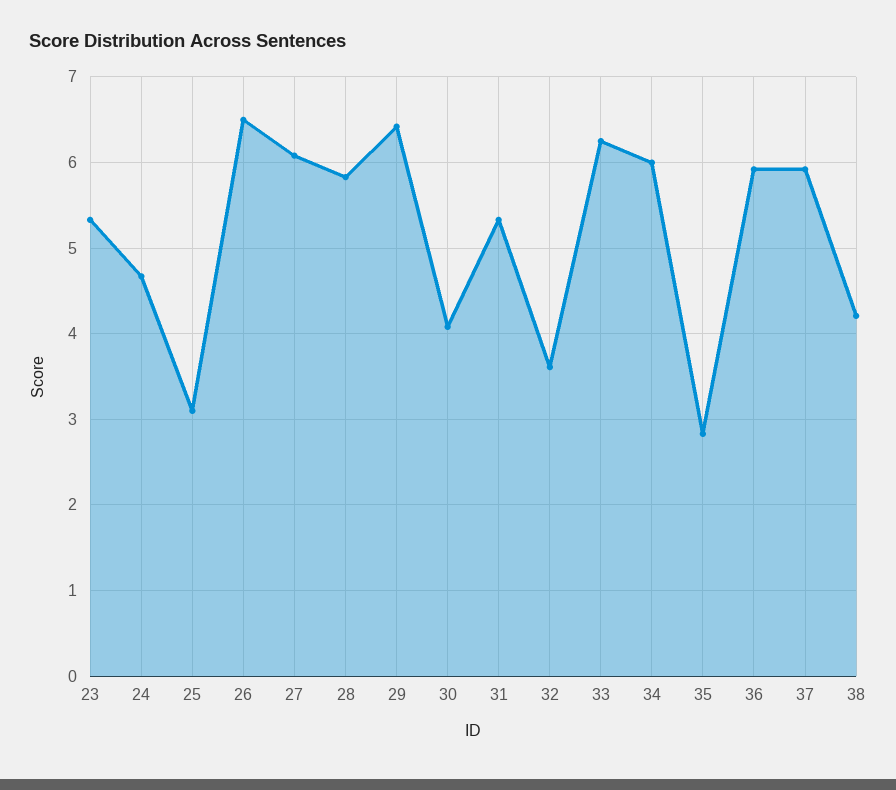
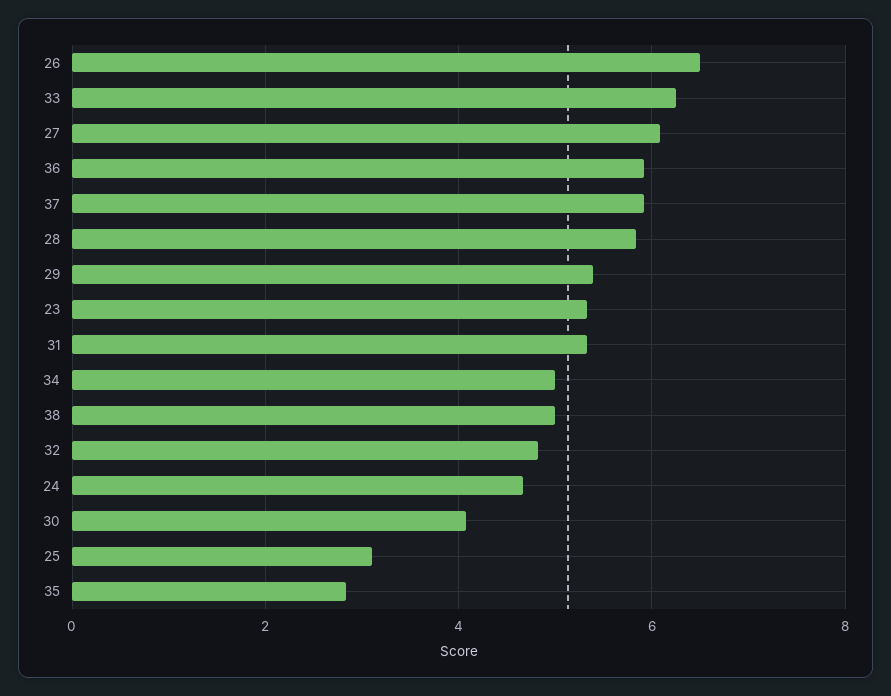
29: 6.4 -> 5.4
32: 3.6 -> 4.8
34: 6 -> 5
38: 4.2 -> 5

